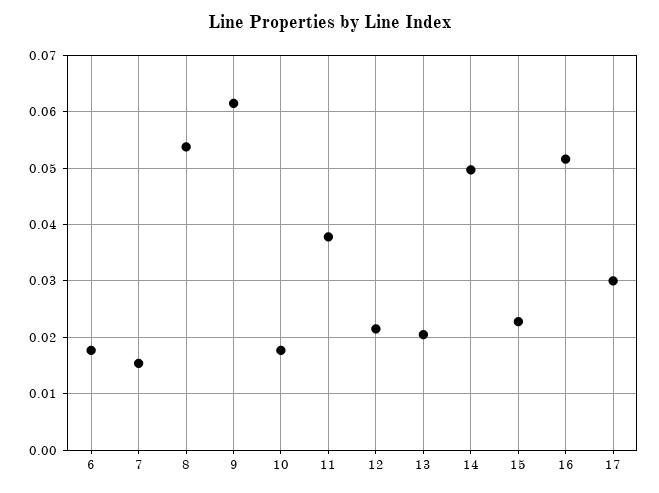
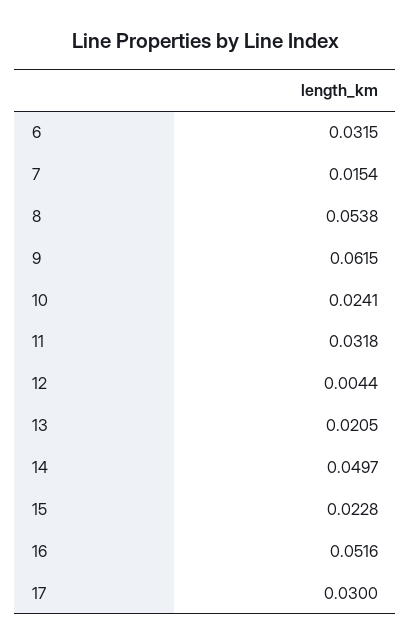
6: 0.018 -> 0.0315
10: 0.018 -> 0.0241
11: 0.038 -> 0.0318
12: 0.022 -> 0.0044

